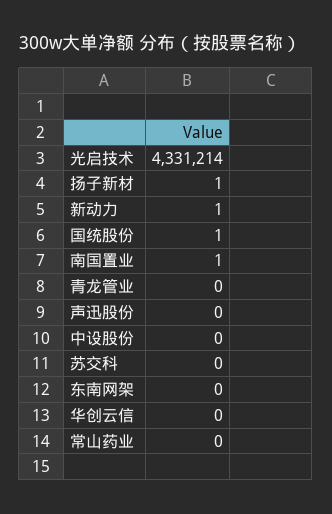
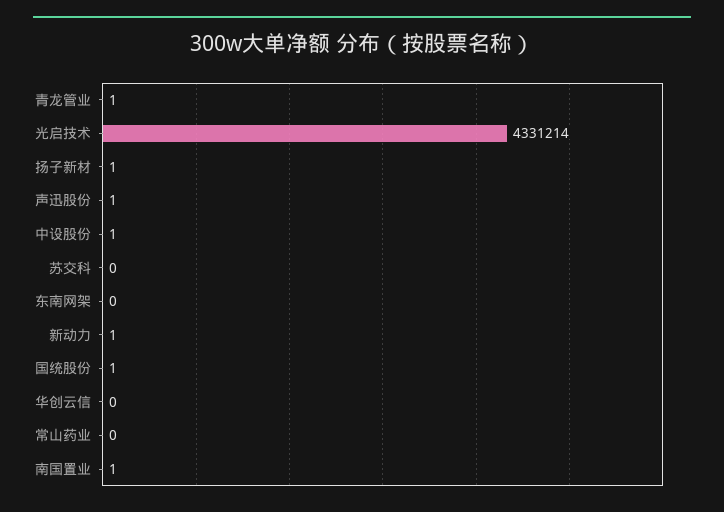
青龙管业: 0 -> 1
声迅股份: 0 -> 1
中设股份: 0 -> 1

